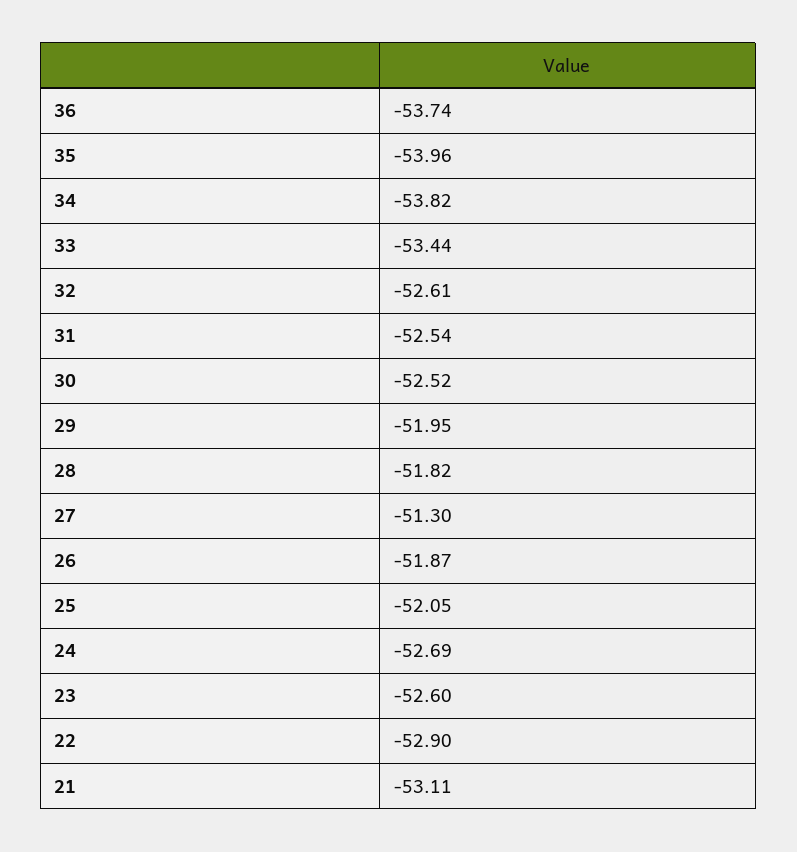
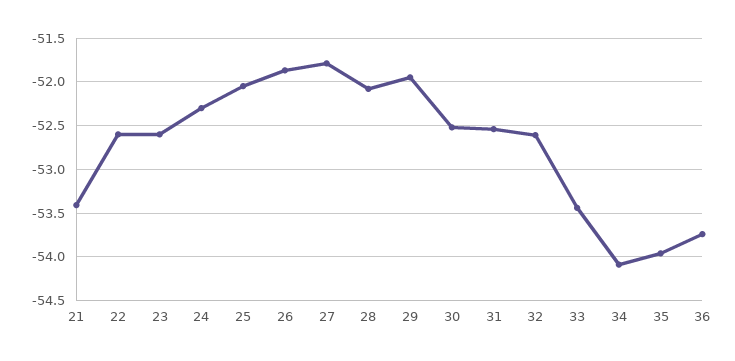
34: -53.82 -> -54.1
28: -51.82 -> -52.1
27: -51.3 -> -51.8
24: -52.69 -> -52.3
22: -52.9 -> -52.6
21: -53.11 -> -53.4

